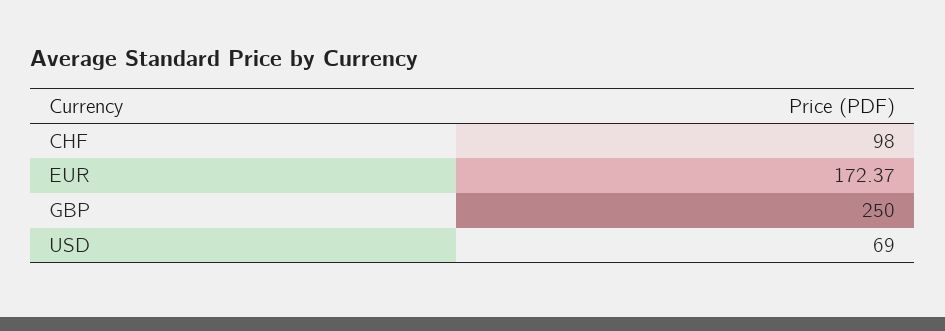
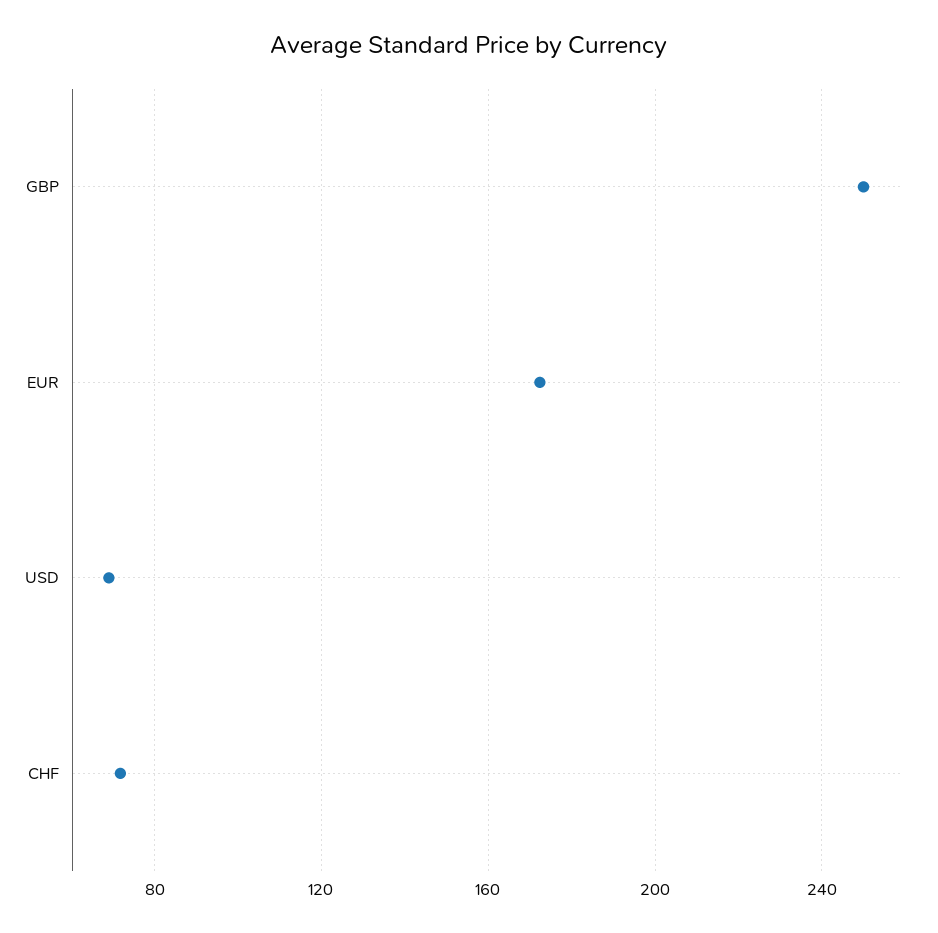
CHF: 98 -> 70

